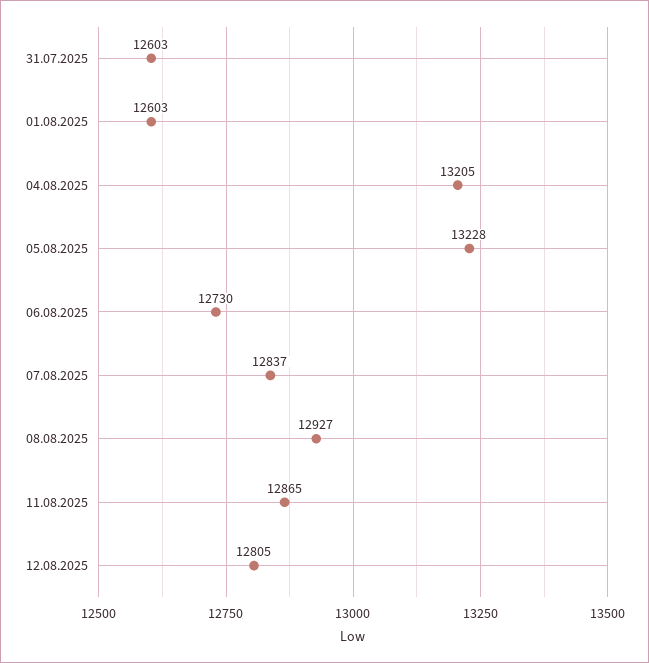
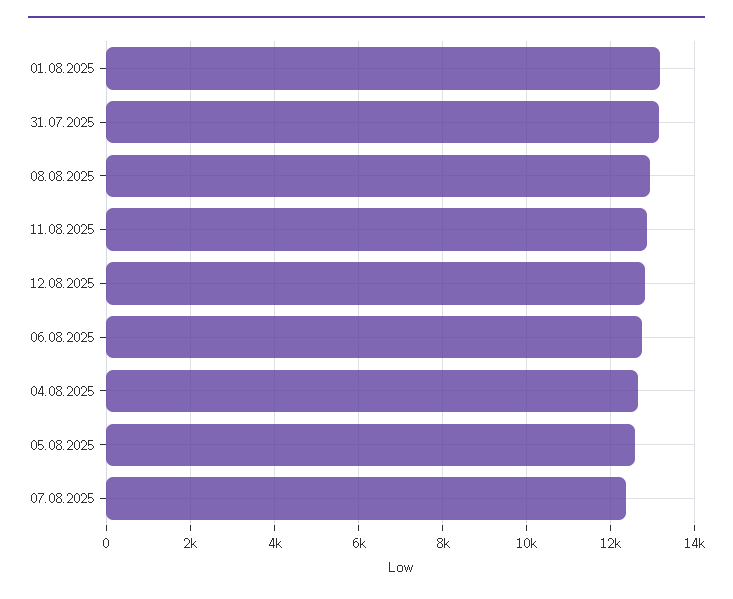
31.07.2025: 12603 -> 13200
01.08.2025: 12603 -> 13200
04.08.2025: 13205 -> 12600
05.08.2025: 13228 -> 12600
07.08.2025: 12837 -> 12400

